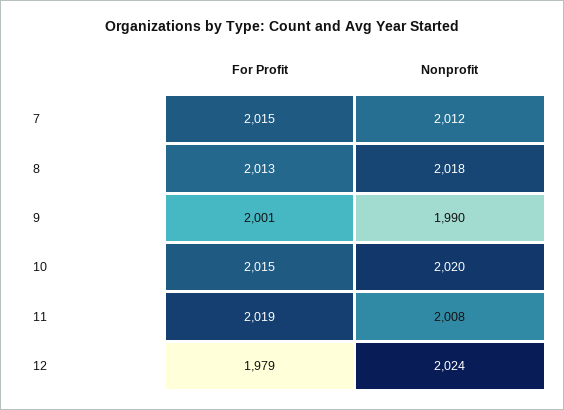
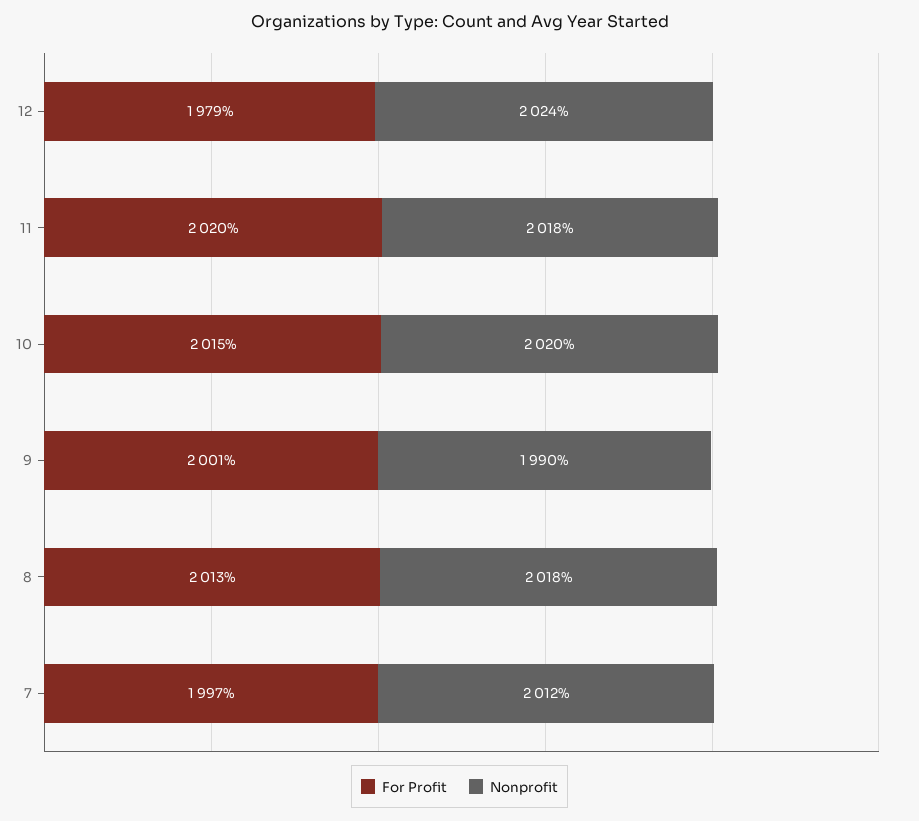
For Profit, 7: 2015 -> 1997
For Profit, 11: 2019 -> 2020
Nonprofit, 11: 2008 -> 2018

